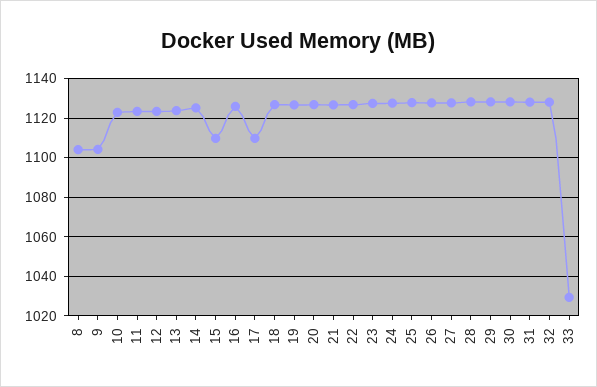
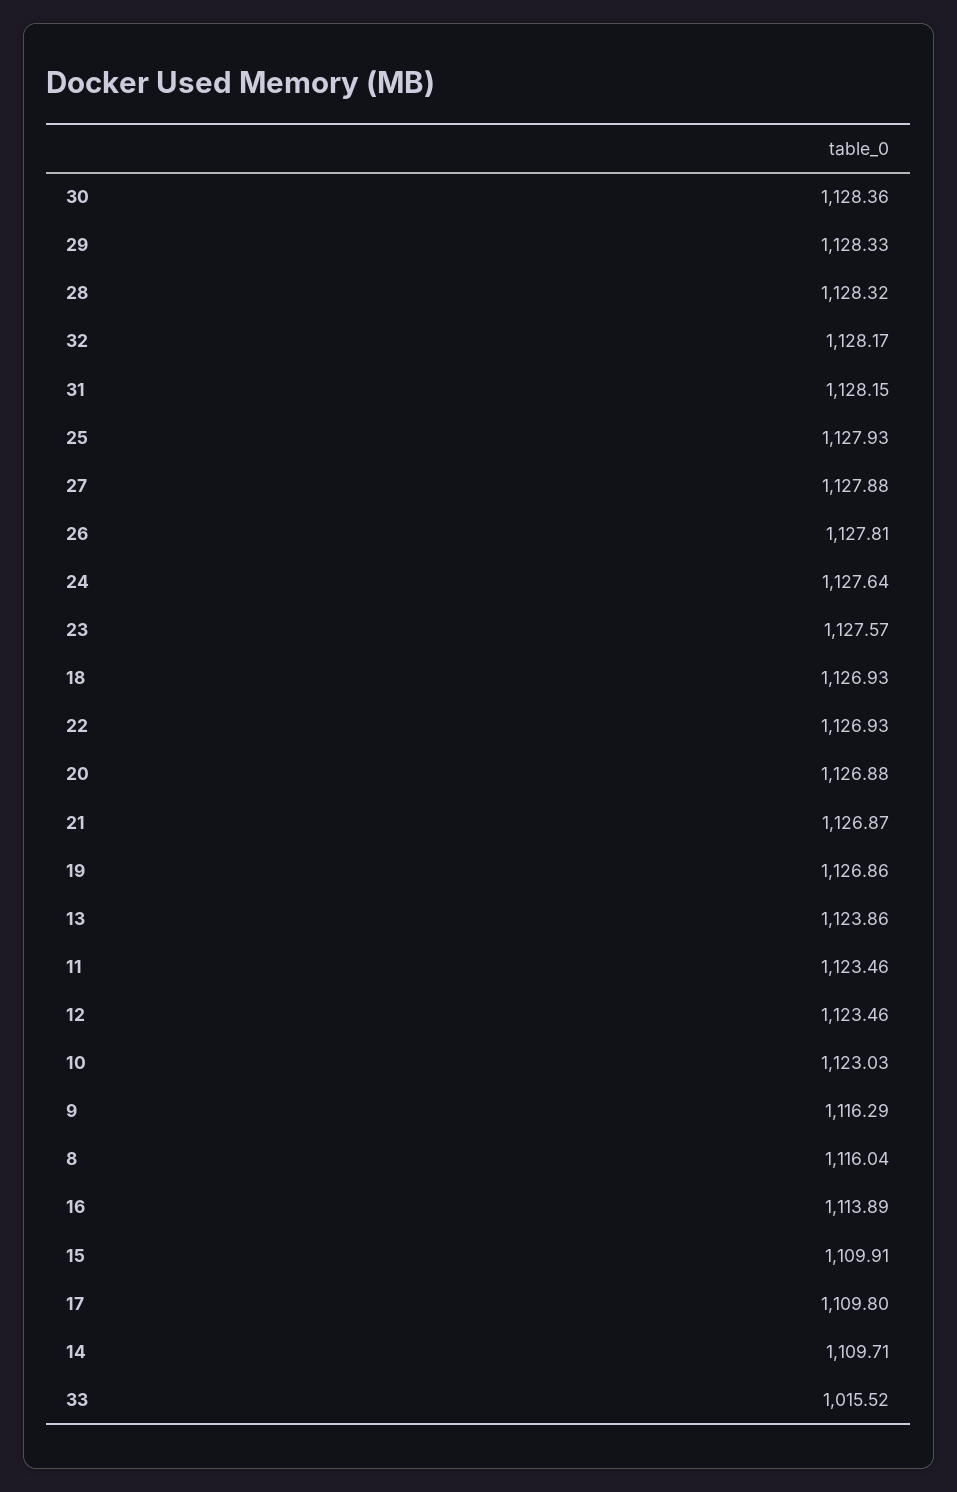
8: 1105 -> 1116.04
9: 1105 -> 1116.29
14: 1125 -> 1109.71
16: 1125 -> 1113.89
33: 1030 -> 1015.52

